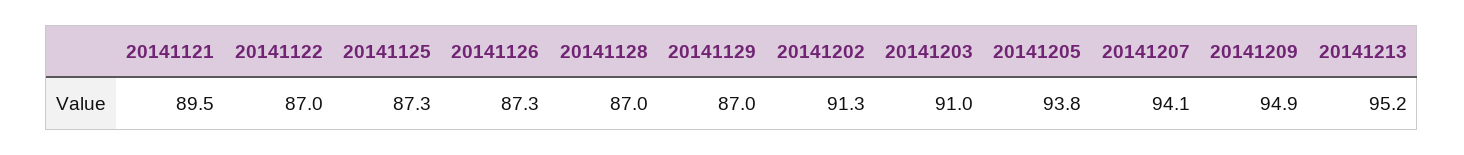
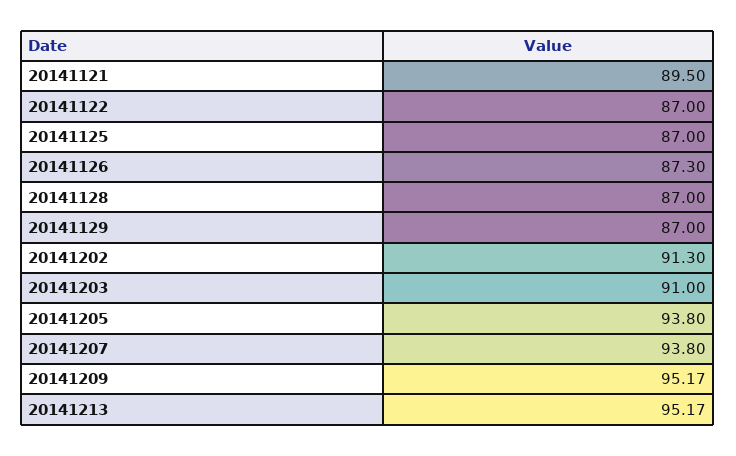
20141125: 87.3 -> 87
20141207: 94.1 -> 93.8
20141209: 94.9 -> 95.17

